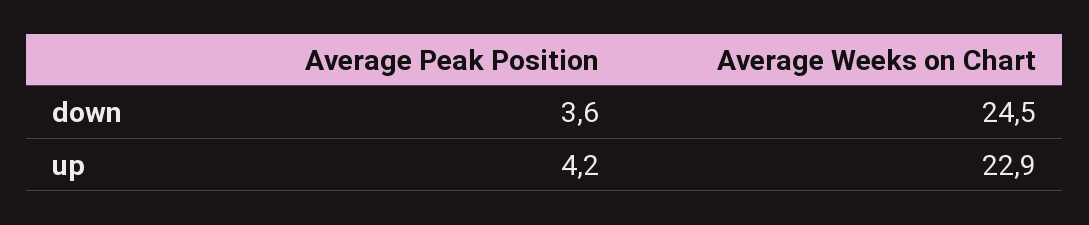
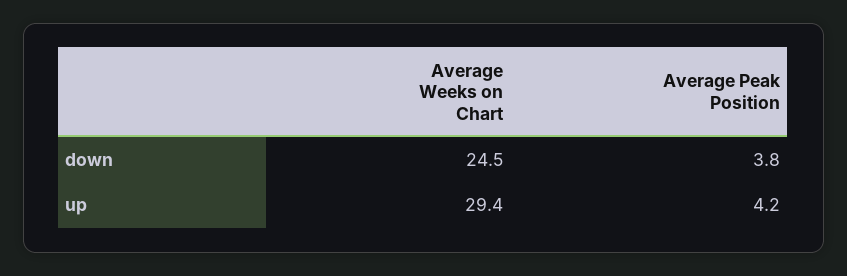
Average Peak Position, down: 3.6 -> 3.8
Average Weeks on Chart, up: 22.9 -> 29.4

